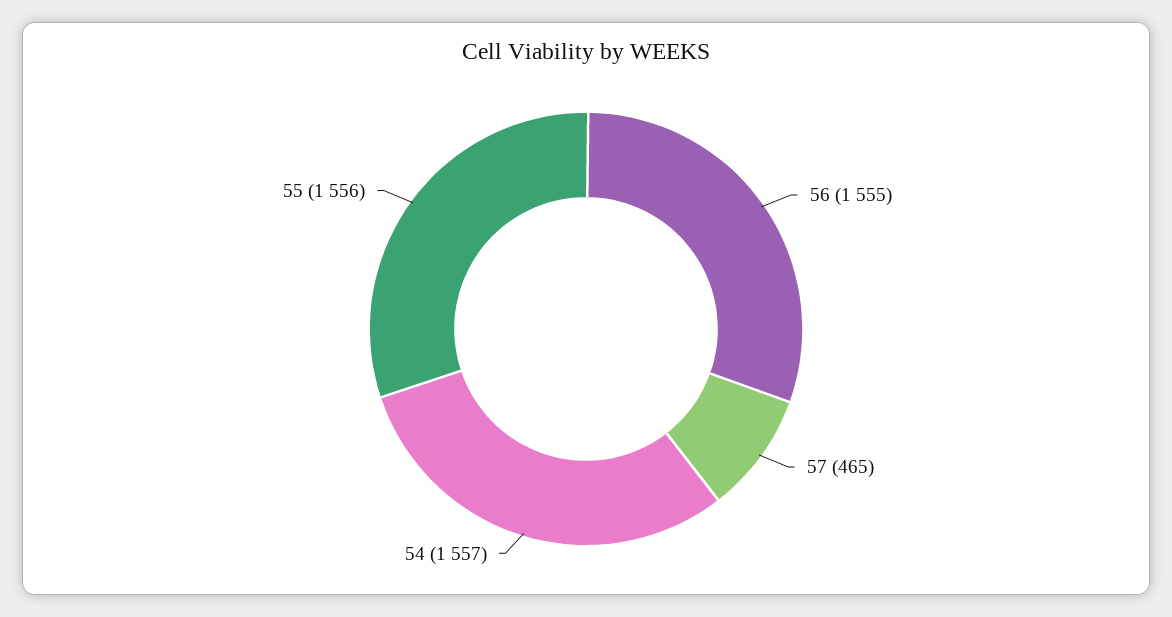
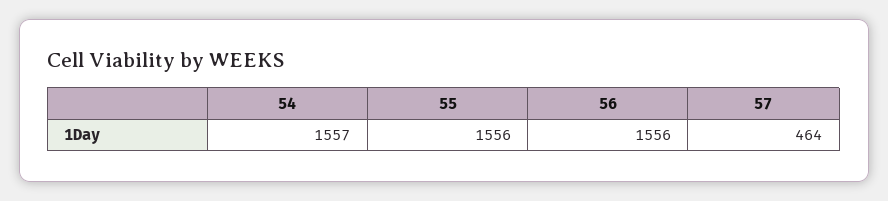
56: 1555 -> 1556
57: 465 -> 464

